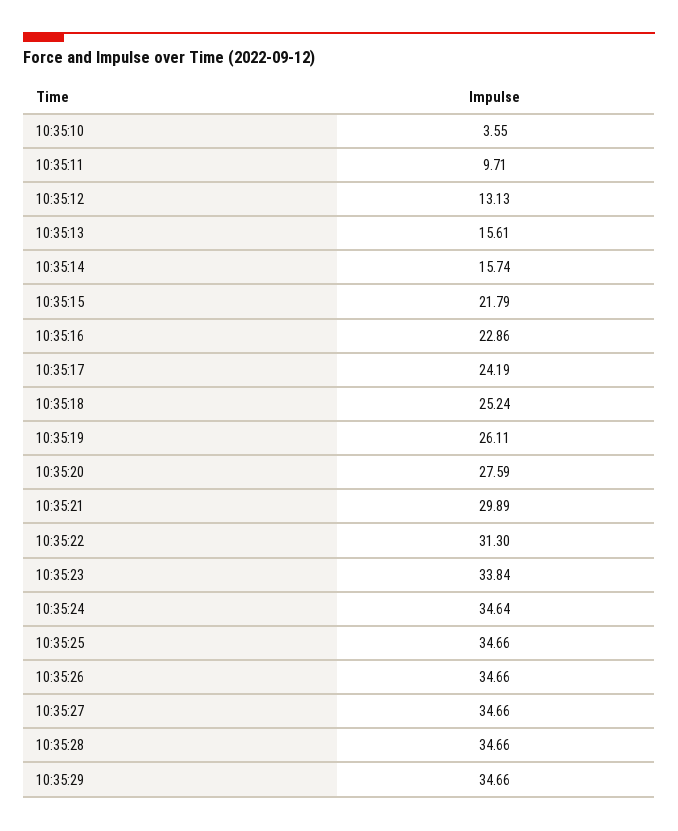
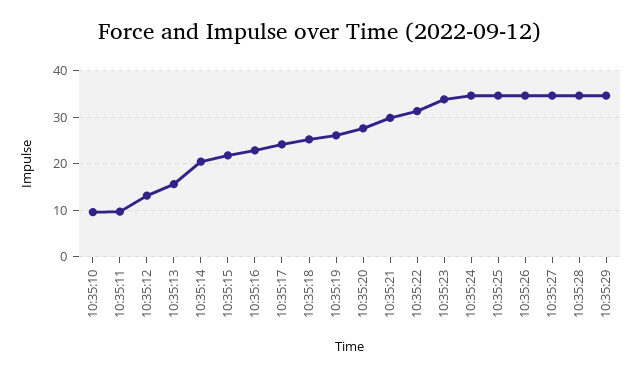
10:35:10: 3.55 -> 10
10:35:14: 15.74 -> 20

